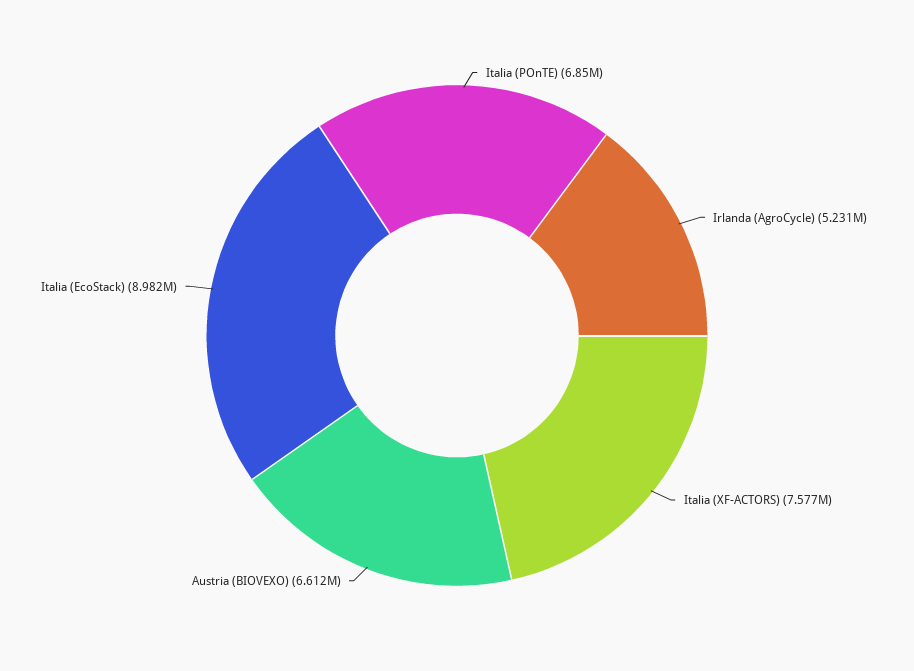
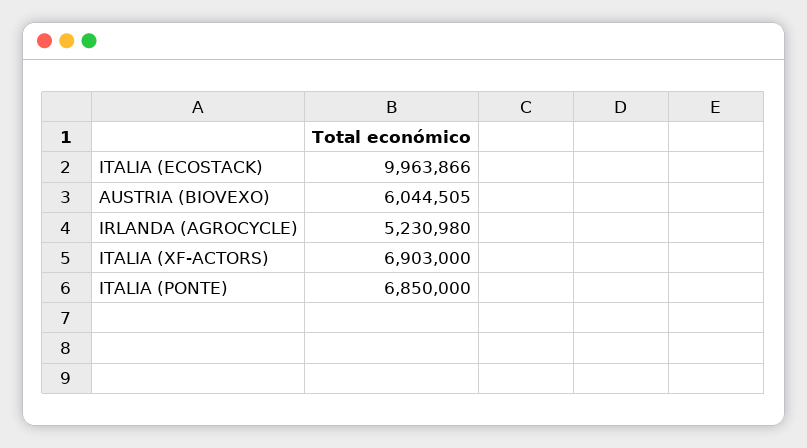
Italia (XF-ACTORS): 7577000 -> 6903000
Austria (BIOVEXO): 6612000 -> 6044505
Italia (EcoStack): 8982000 -> 9963866

